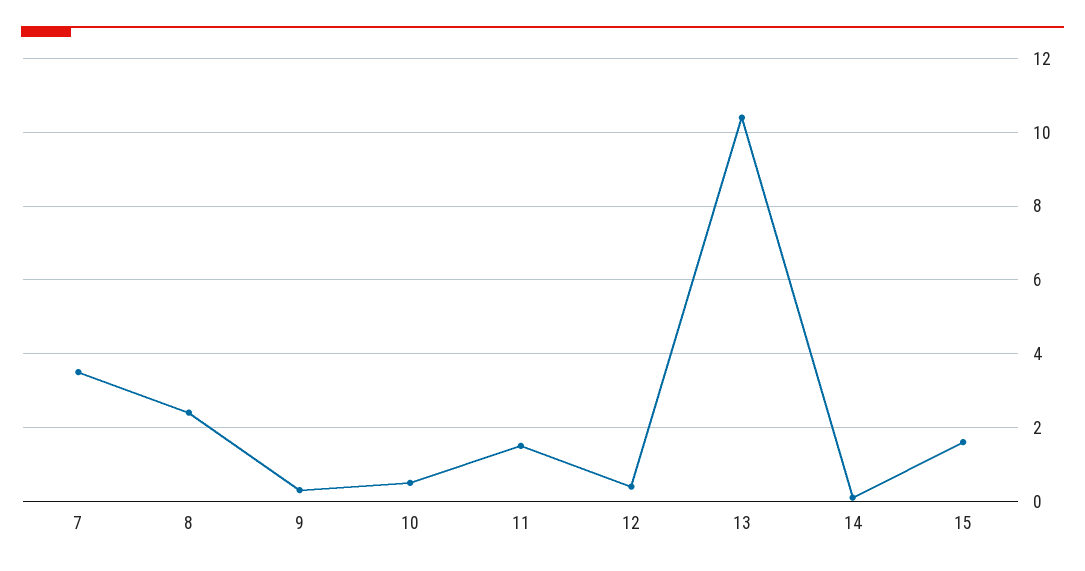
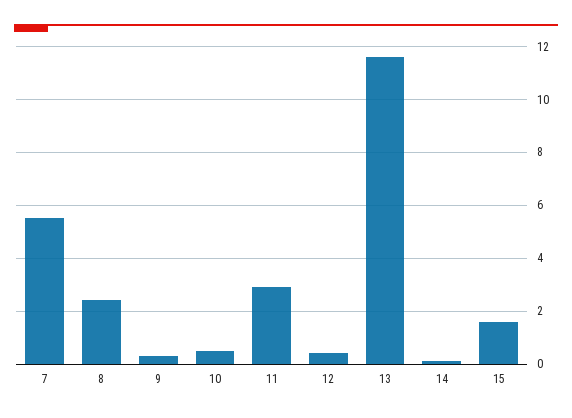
7: 3.5 -> 5.5
11: 1.5 -> 3
13: 10.5 -> 11.5

